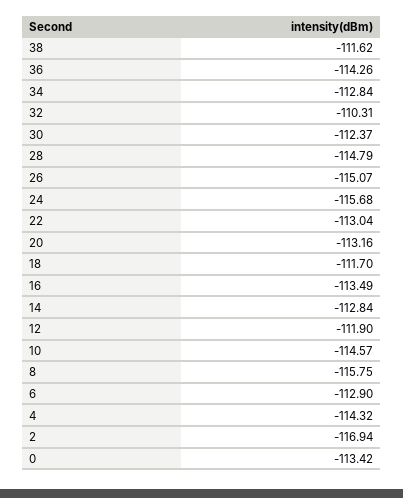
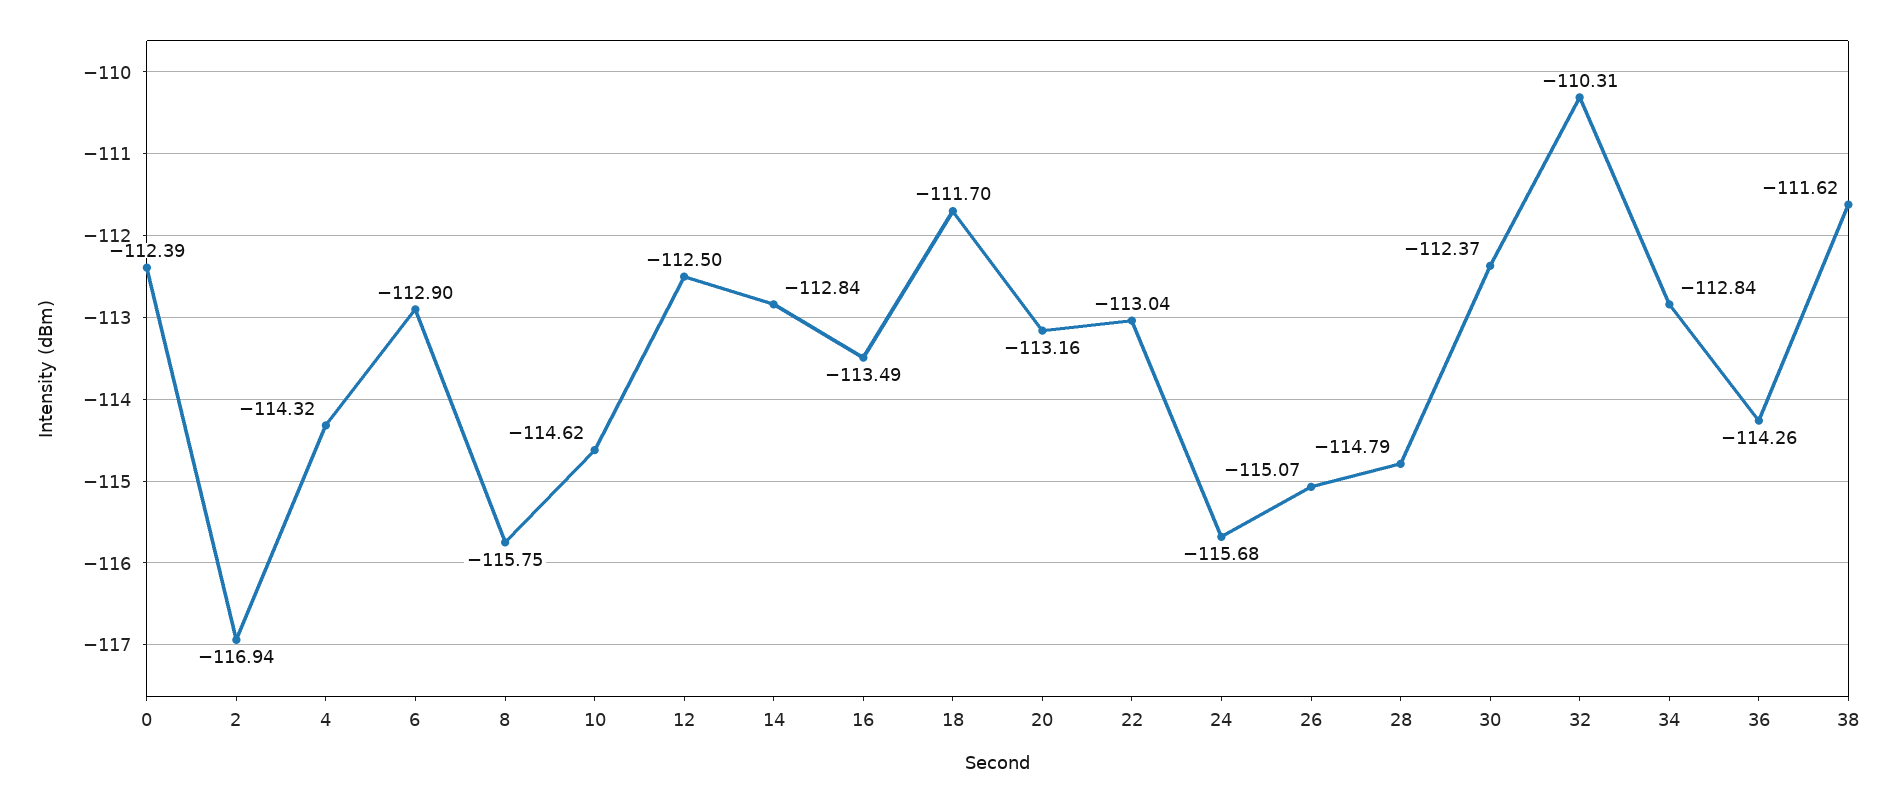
12: -111.9 -> -112.5
10: -114.57 -> -114.62
0: -113.42 -> -112.39

